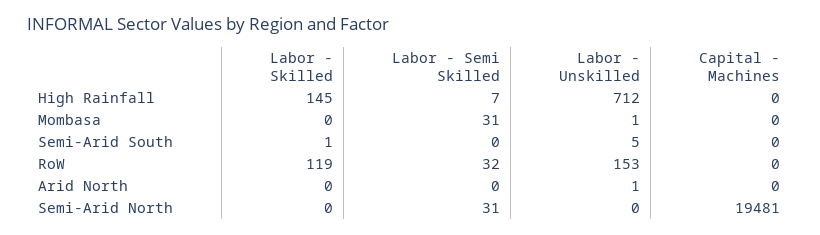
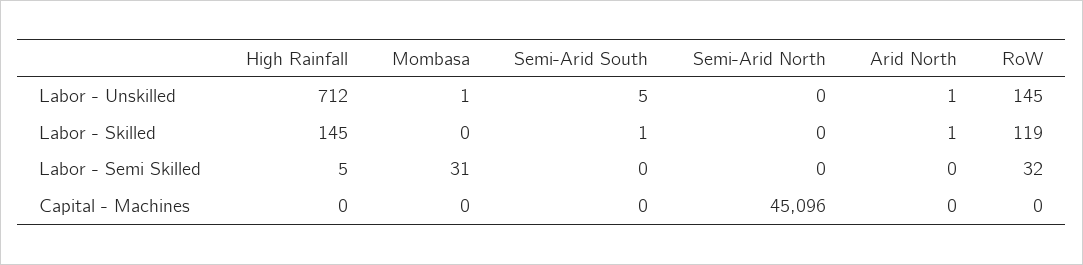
Labor - Semi Skilled, High Rainfall: 7 -> 5
Labor - Unskilled, RoW: 153 -> 145
Labor - Skilled, Arid North: 0 -> 1
Labor - Semi Skilled, Semi-Arid North: 31 -> 0
Capital - Machines, Semi-Arid North: 19481 -> 45096

